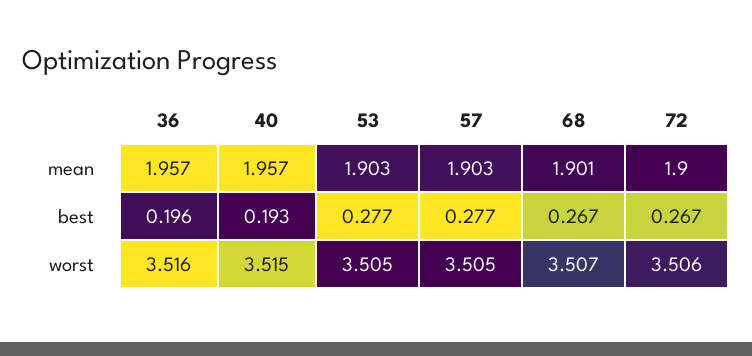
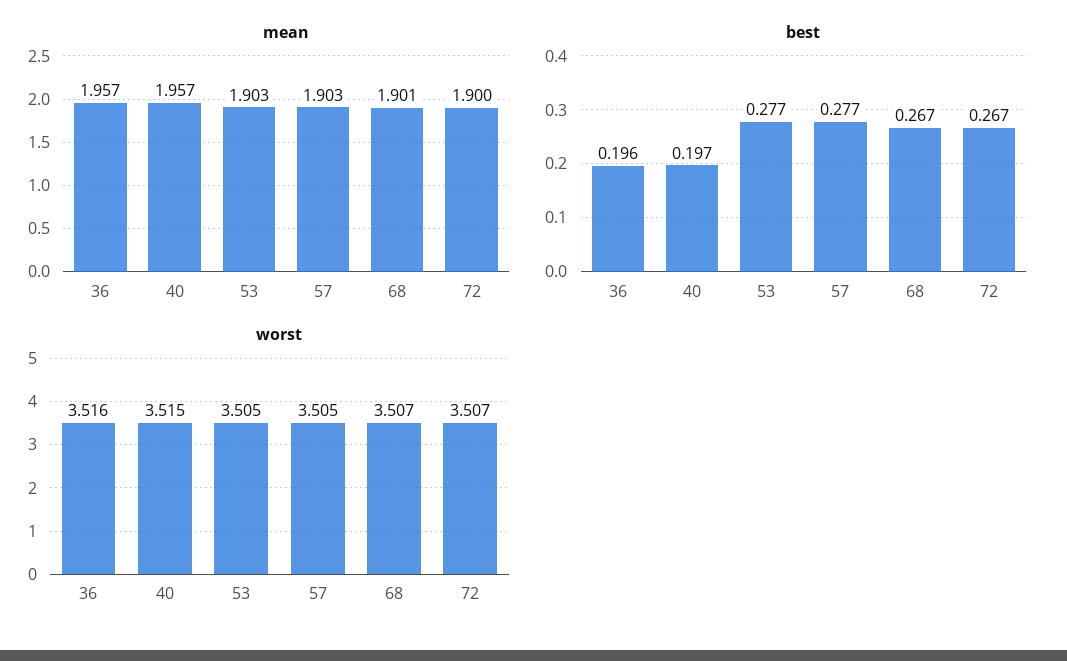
best, 40: 0.193 -> 0.197
worst, 72: 3.506 -> 3.507

